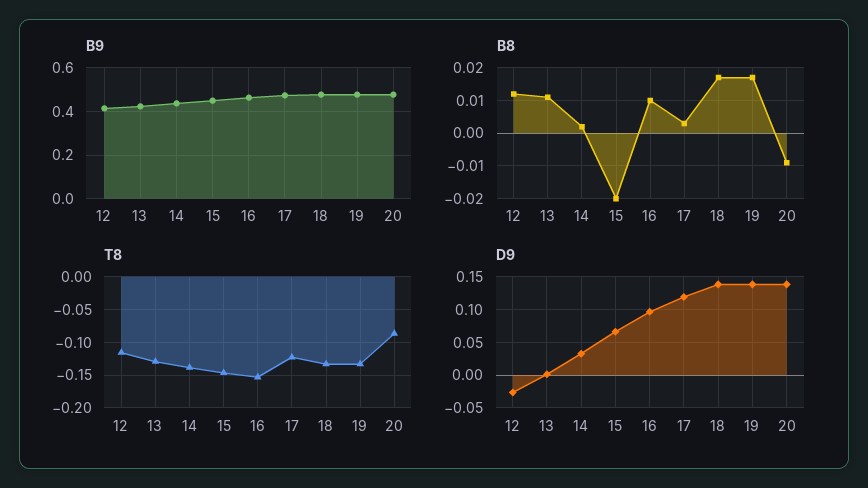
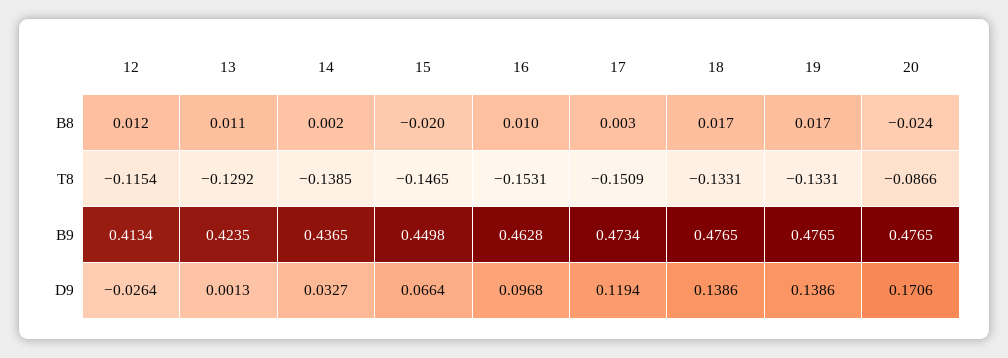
B8, 20: -0.01 -> -0.024
T8, 17: -0.12 -> -0.1509
D9, 20: 0.14 -> 0.1706

